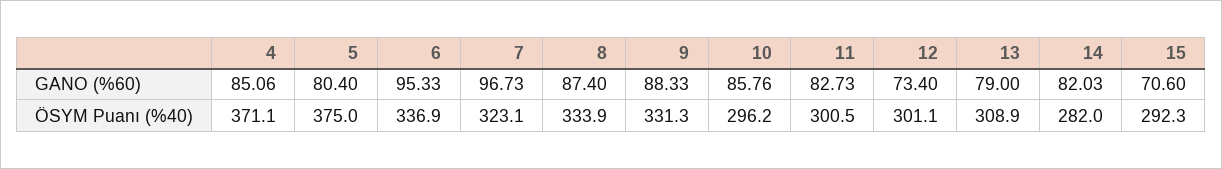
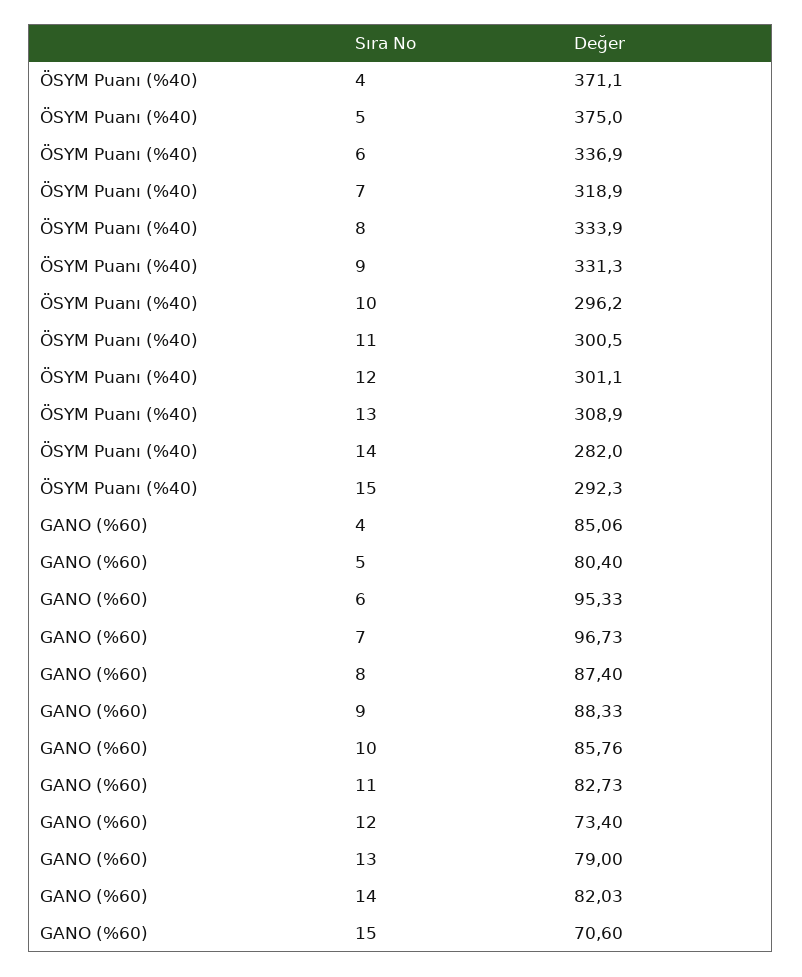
7, ÖSYM Puanı (%40): 323.1 -> 318.9

